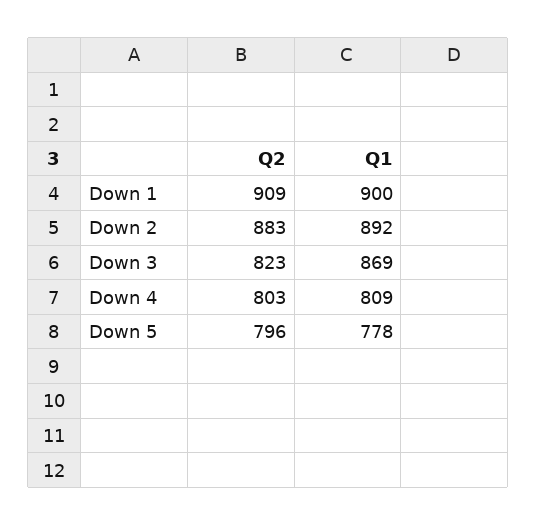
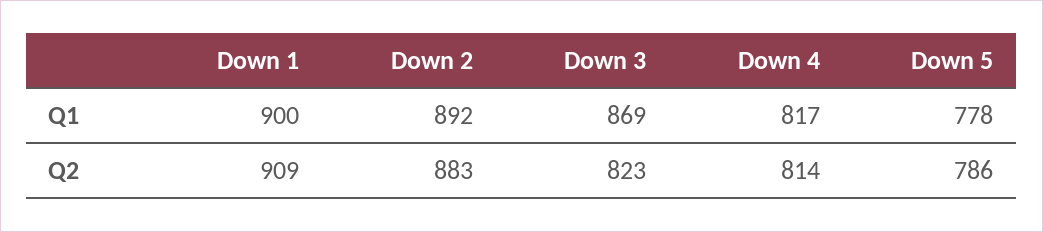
Q2, Down 4: 803 -> 814
Q1, Down 4: 809 -> 817
Q2, Down 5: 796 -> 786

